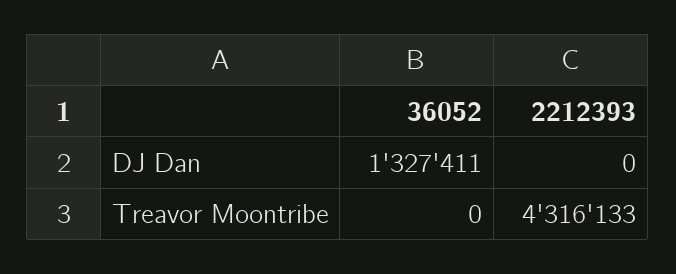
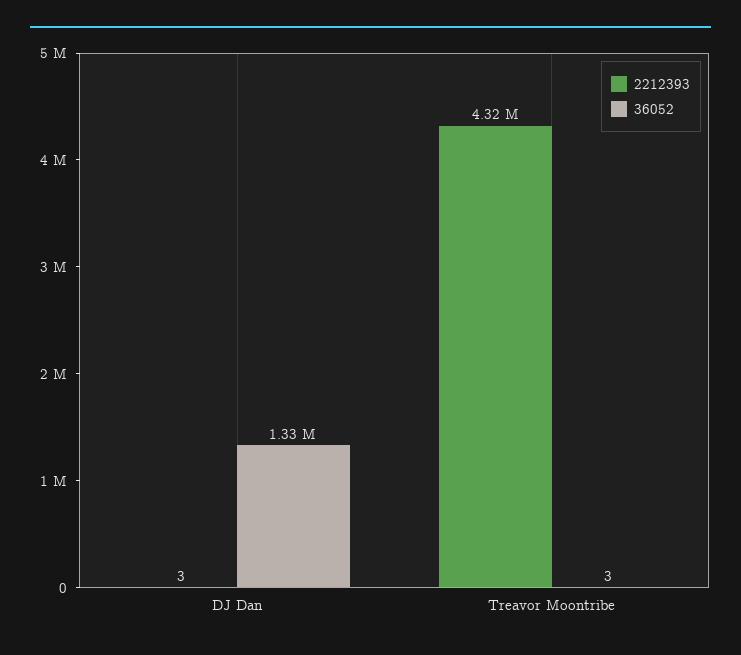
2212393, DJ Dan: 0 -> 3
36052, Treavor Moontribe: 0 -> 3

